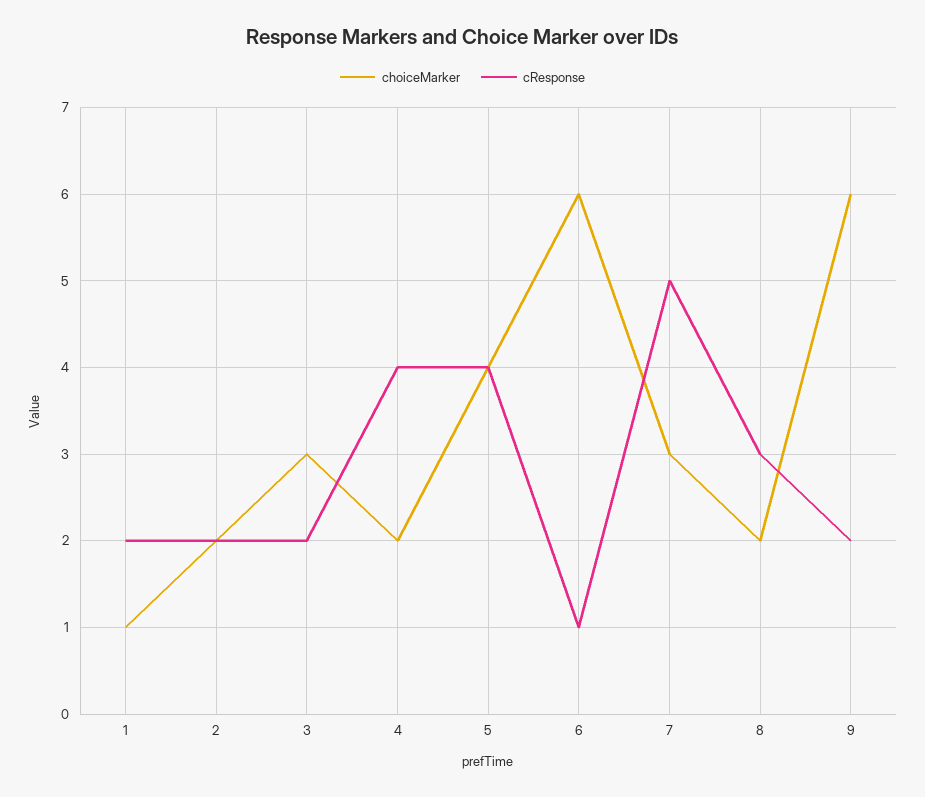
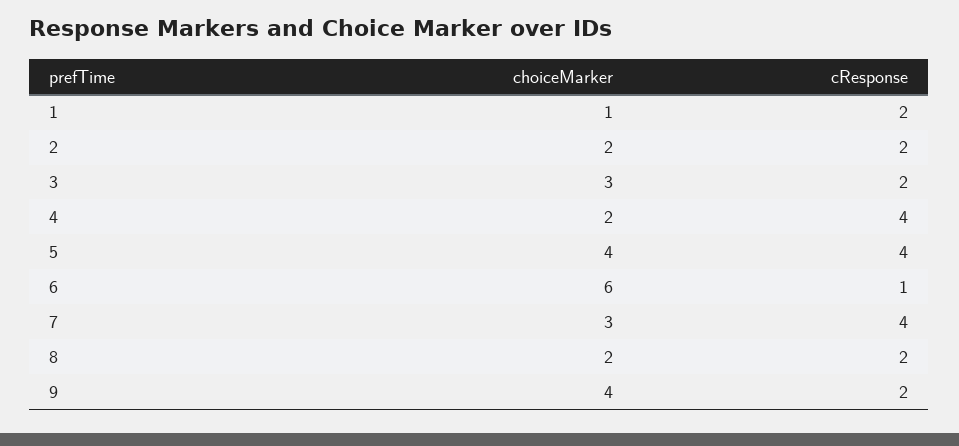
cResponse, 7: 5 -> 4
cResponse, 8: 3 -> 2
choiceMarker, 9: 6 -> 4

